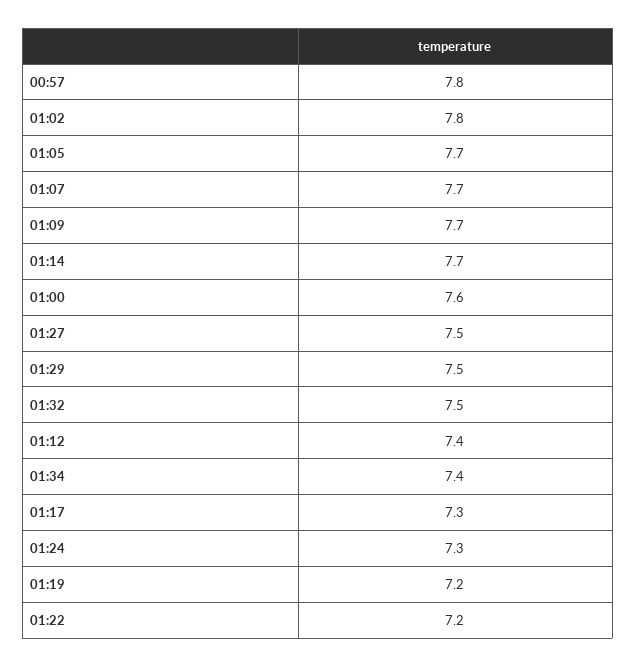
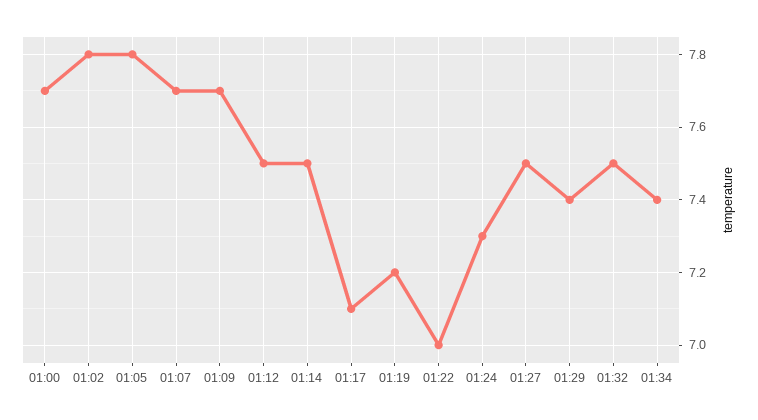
00:57: 7.8 -> none
01:05: 7.7 -> 7.8
01:14: 7.7 -> 7.5
01:00: 7.6 -> 7.7
01:29: 7.5 -> 7.4
01:12: 7.4 -> 7.5
01:17: 7.3 -> 7.1
01:22: 7.2 -> 7

